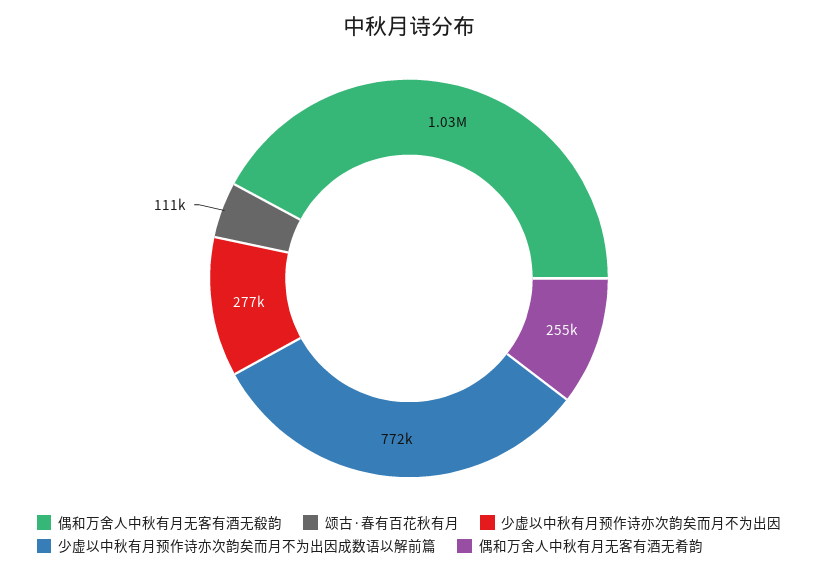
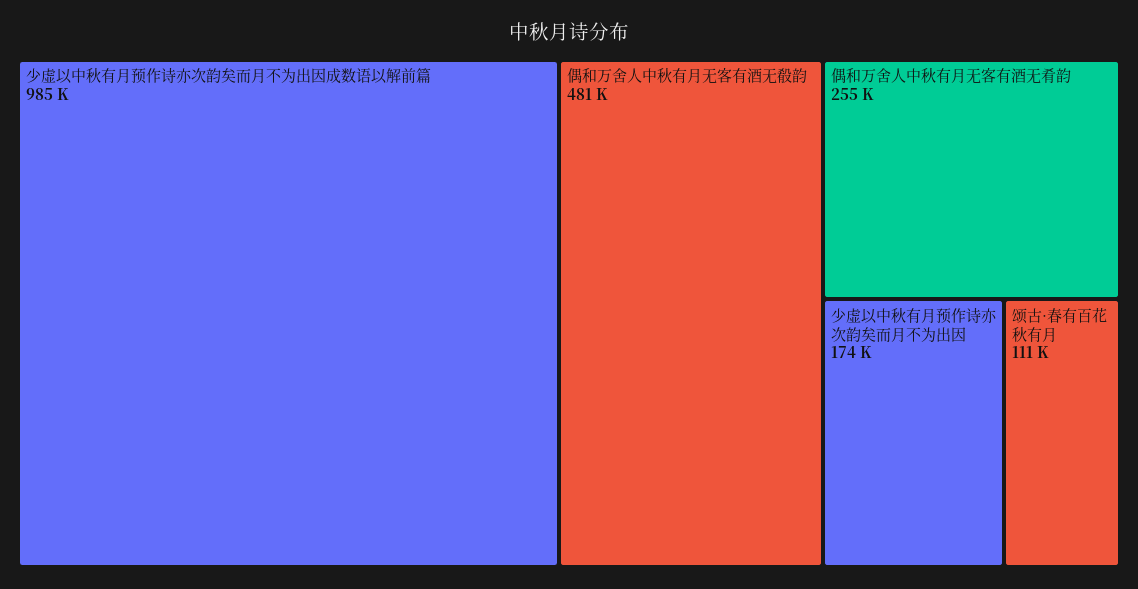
偶和万舍人中秋有月无客有酒无殽韵: 1030000 -> 481000
少虚以中秋有月预作诗亦次韵矣而月不为出因: 277000 -> 174000
少虚以中秋有月预作诗亦次韵矣而月不为出因成数语以解前篇: 772000 -> 985000

